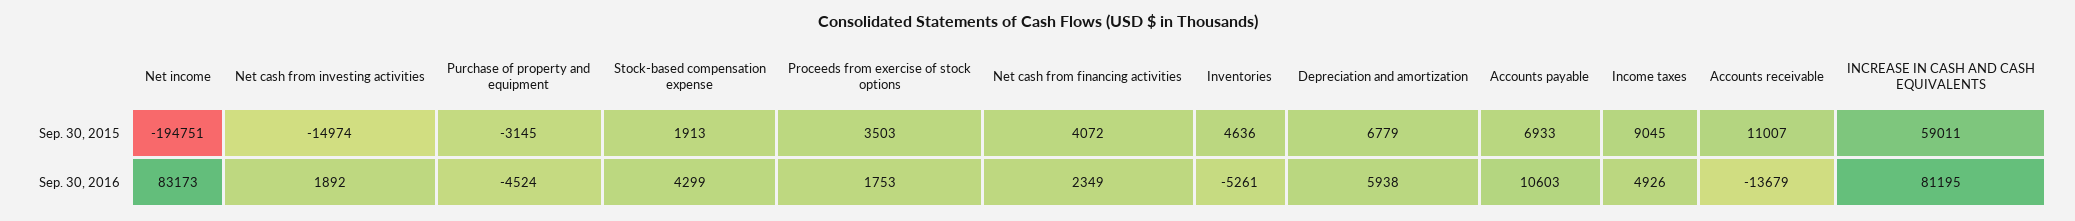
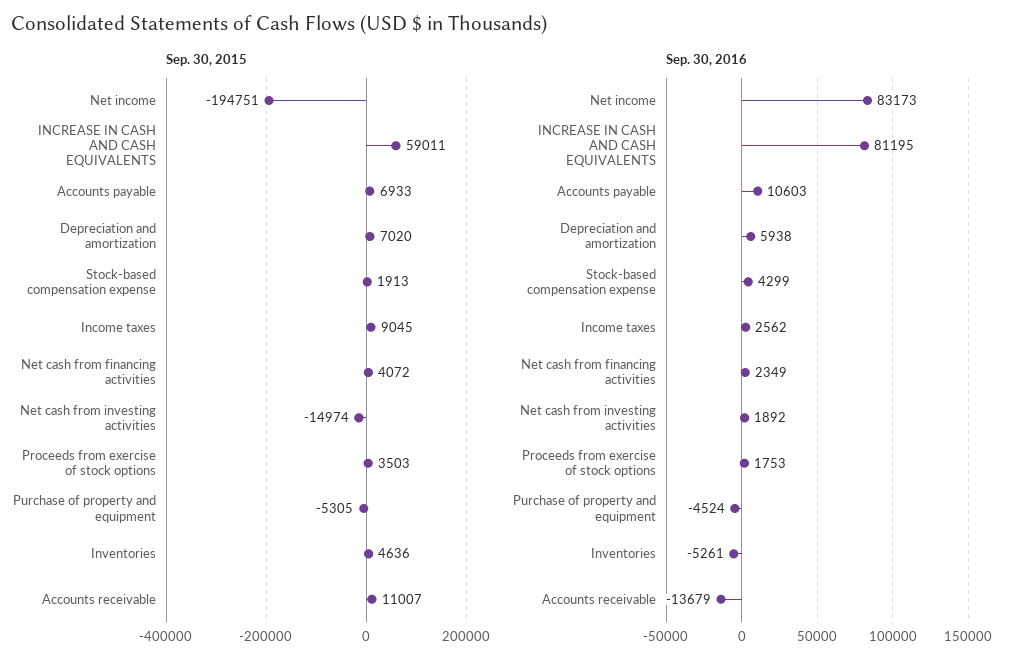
Sep. 30, 2015, Purchase of property and equipment: -3145 -> -5305
Sep. 30, 2015, Depreciation and amortization: 6779 -> 7020
Sep. 30, 2016, Income taxes: 4926 -> 2562

